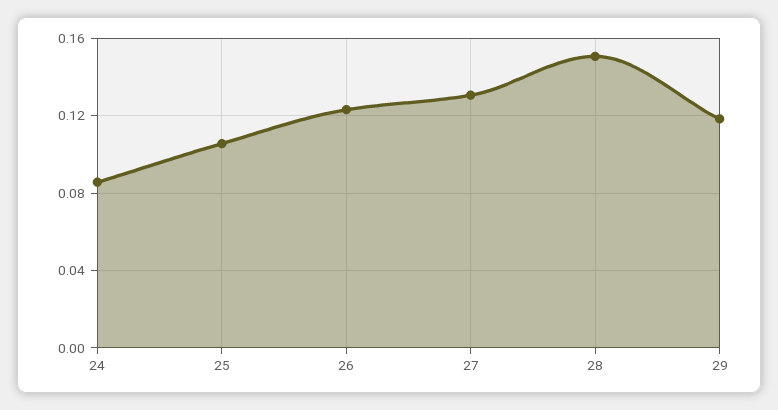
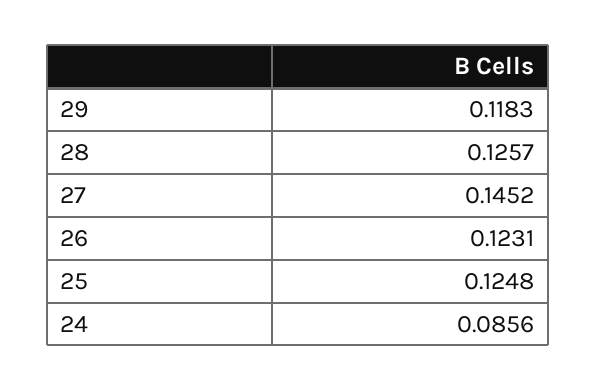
25: 0.105 -> 0.1248
27: 0.13 -> 0.1452
28: 0.15 -> 0.1257

